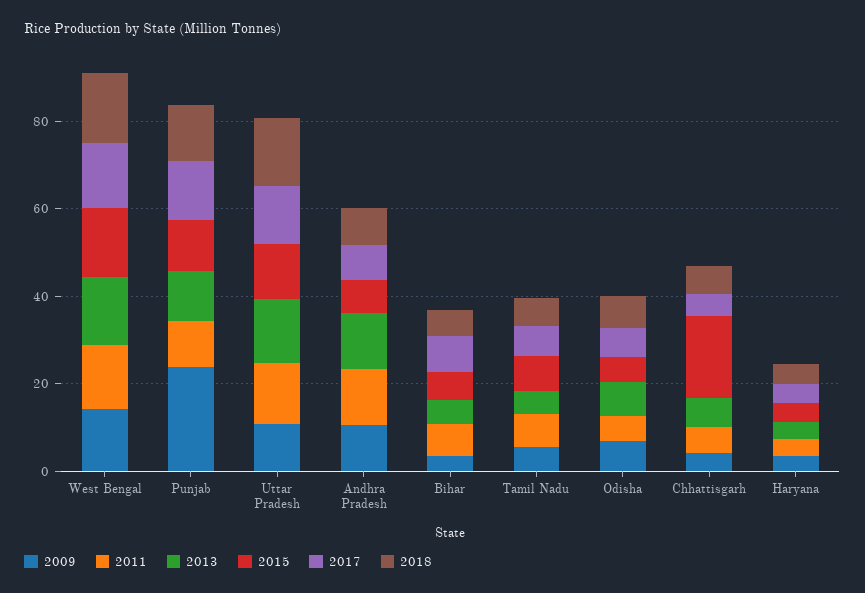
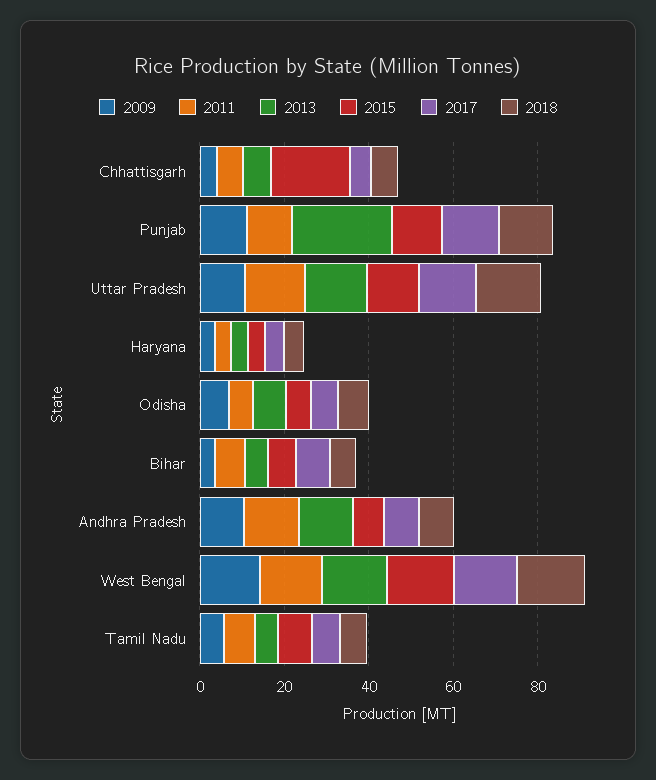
2009, Punjab: 25 -> 10
2013, Punjab: 10 -> 25

